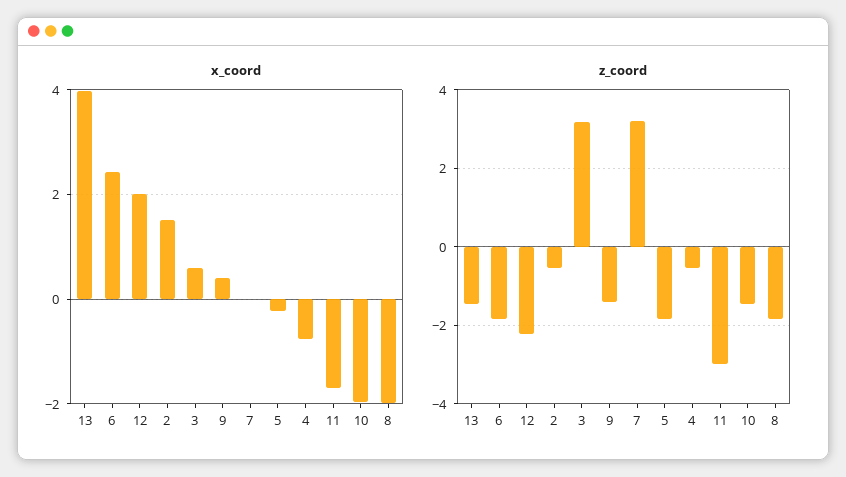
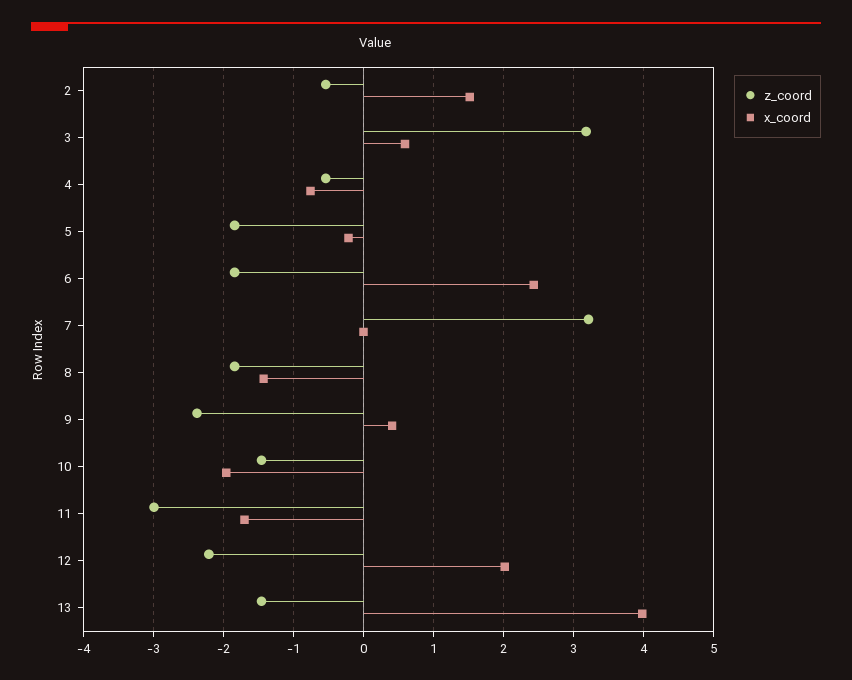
x_coord, 8: -2 -> -1.4
z_coord, 9: -1.4 -> -2.4

